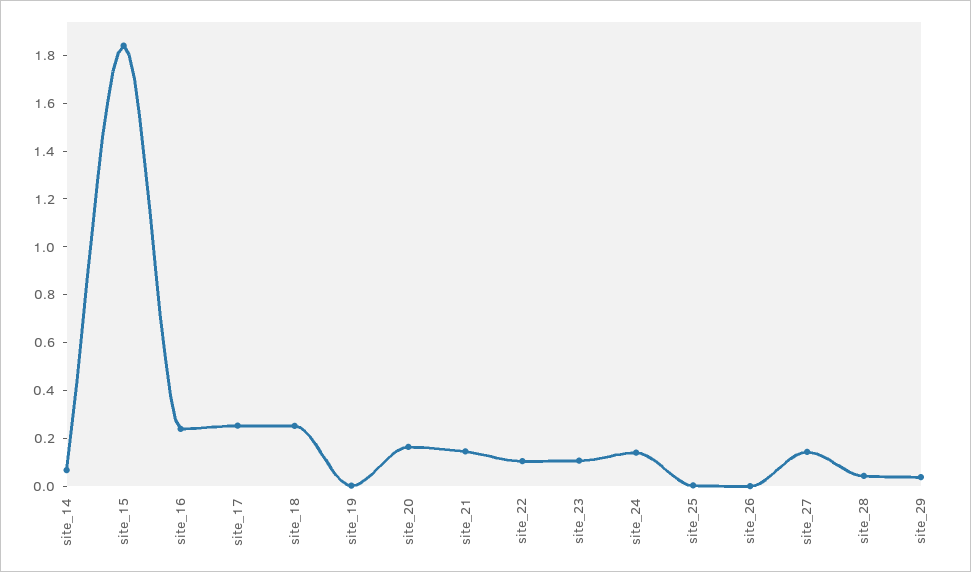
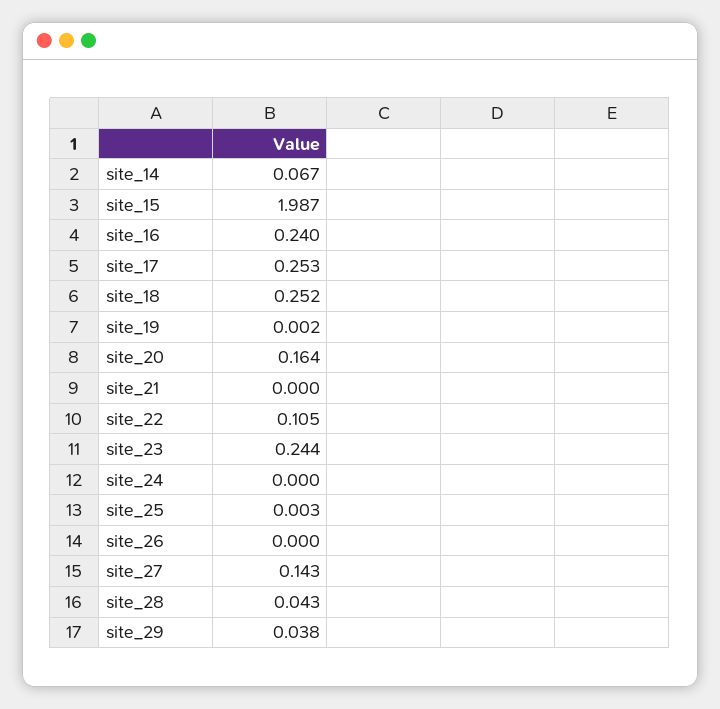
site_15: 1.85 -> 1.987
site_21: 0.15 -> 0
site_23: 0.1 -> 0.244
site_24: 0.15 -> 0

